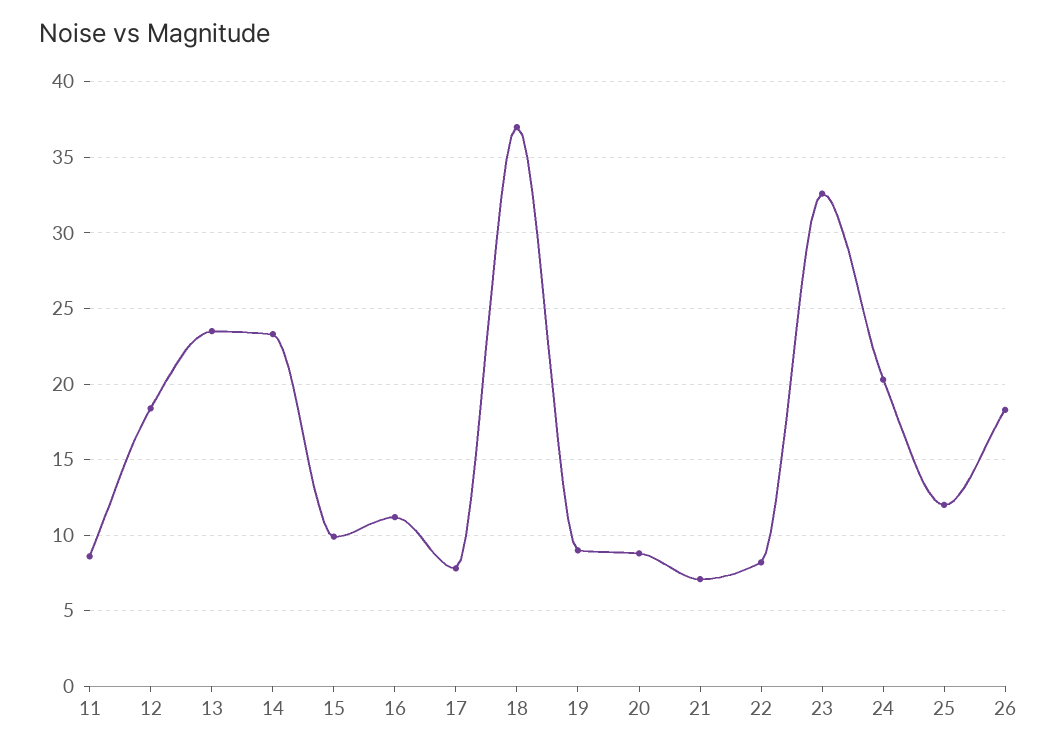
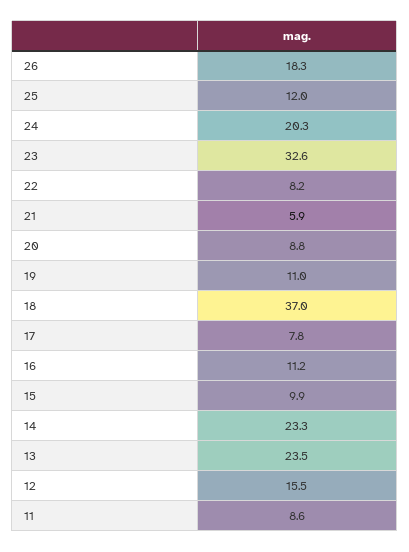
12: 18.5 -> 15.5
19: 9 -> 11
21: 7 -> 5.9

